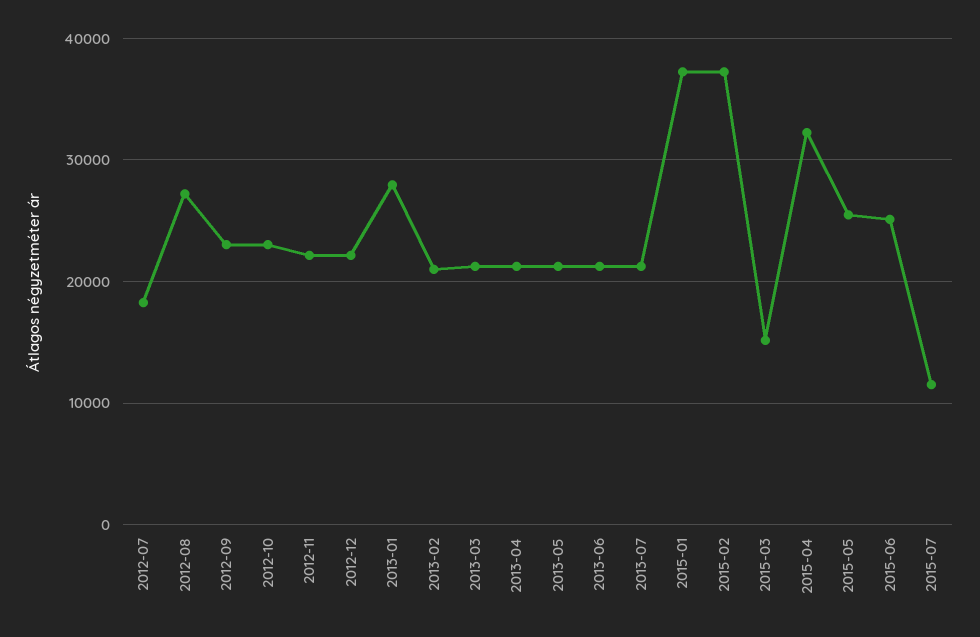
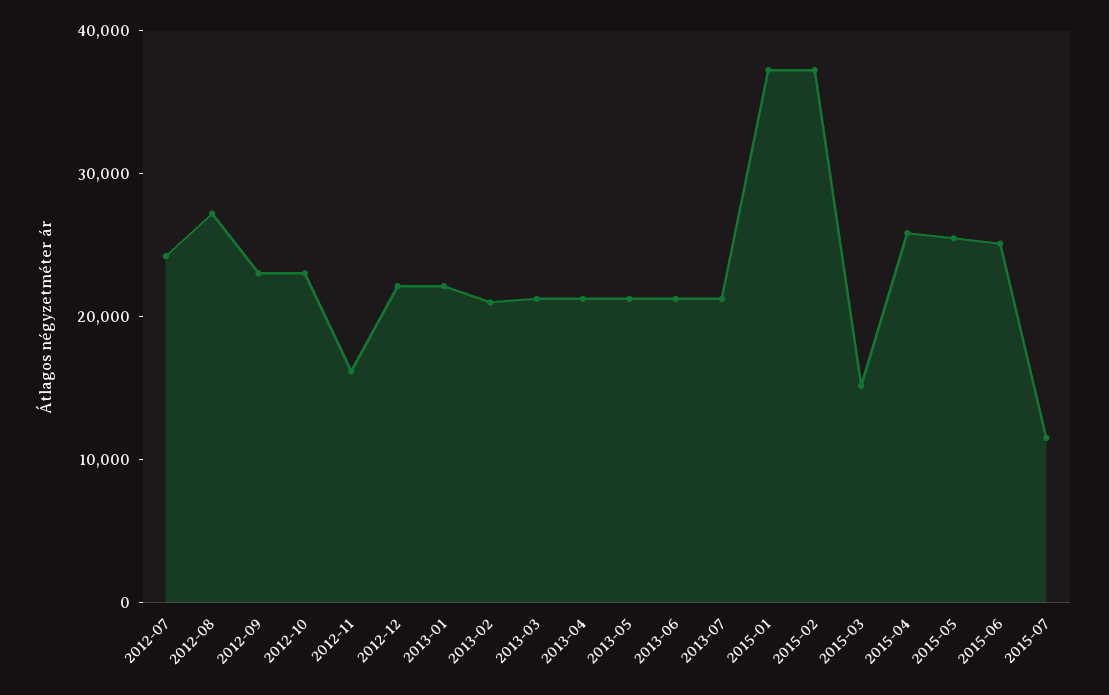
2012-07: 18000 -> 24000
2012-11: 22000 -> 16000
2013-01: 28000 -> 22000
2015-04: 32000 -> 26000

